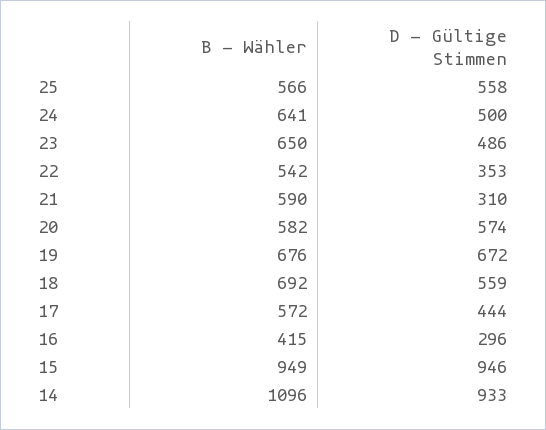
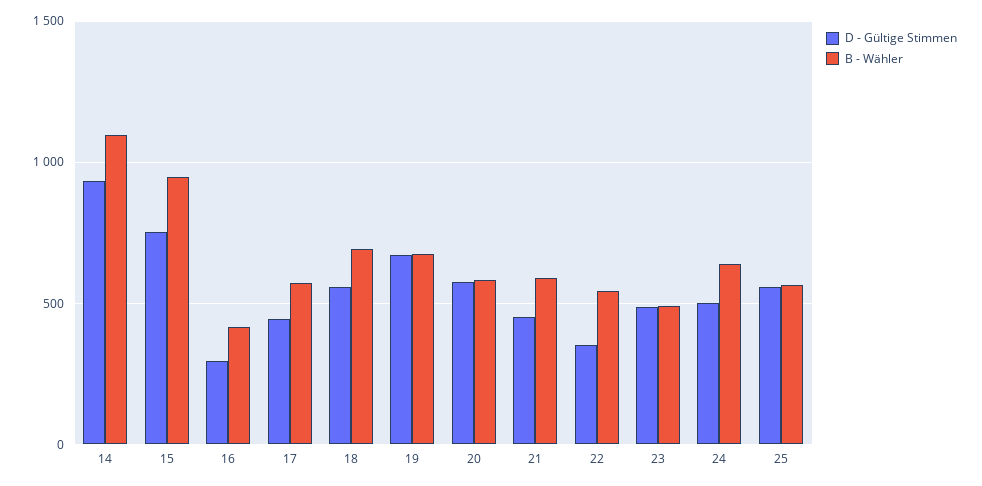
B - Wähler, 23: 650 -> 500
D - Gültige Stimmen, 21: 310 -> 450
D - Gültige Stimmen, 15: 946 -> 750

